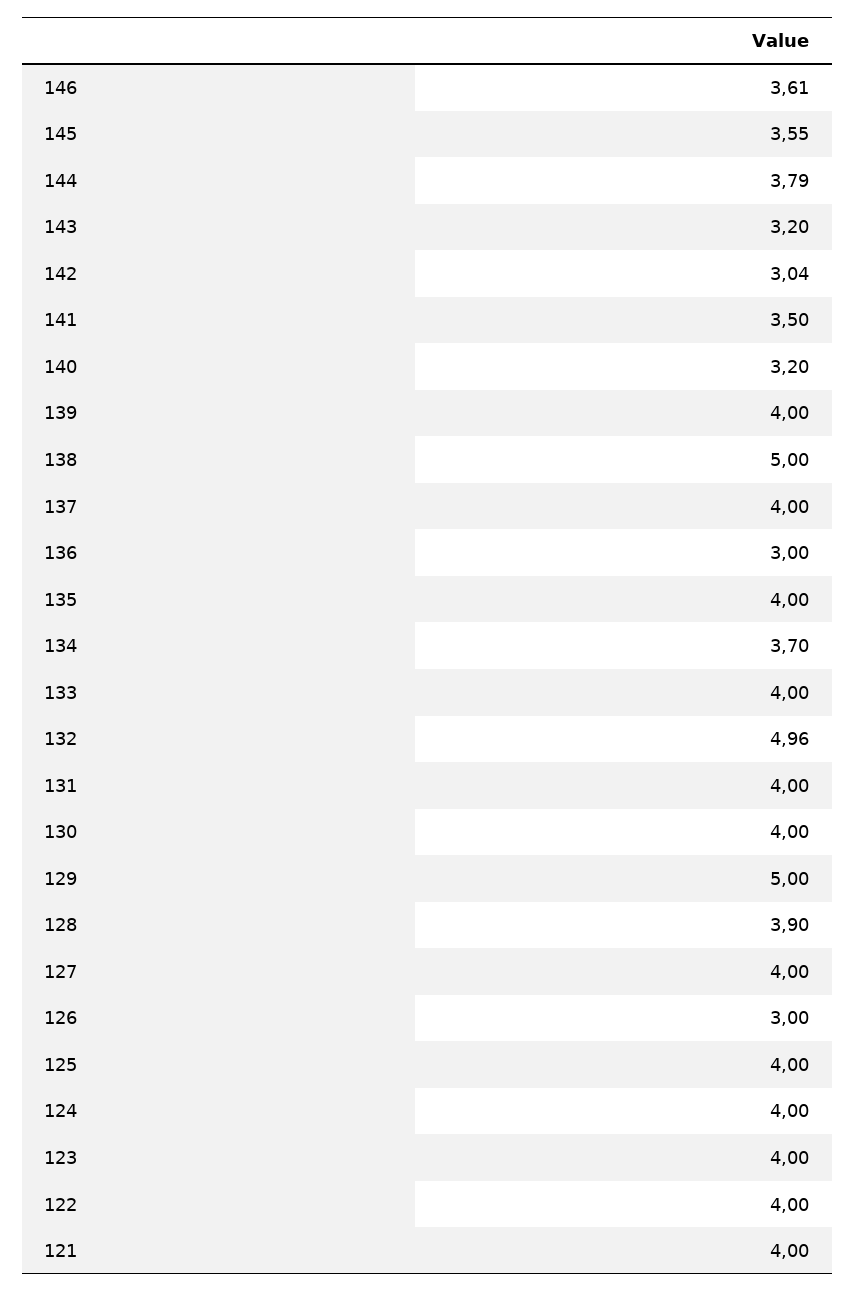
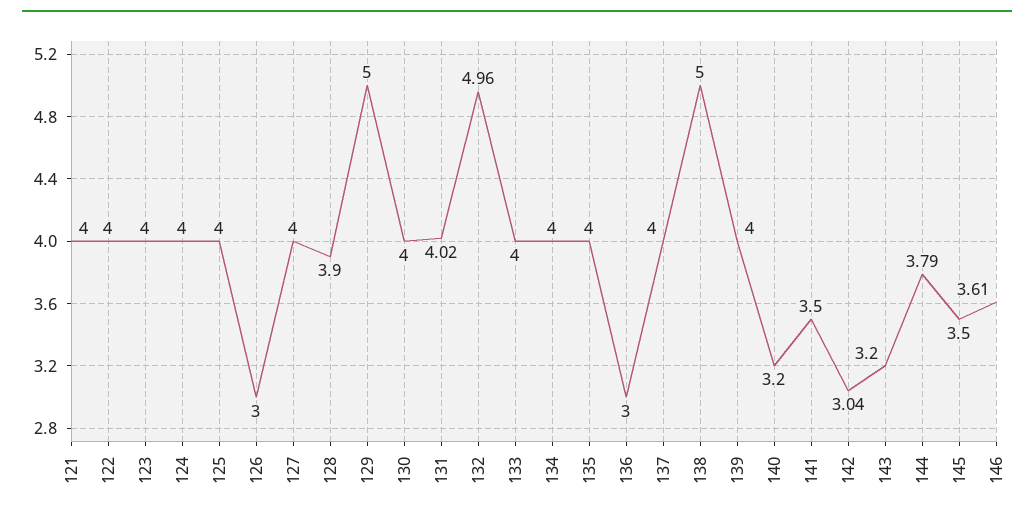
145: 3.55 -> 3.5
134: 3.7 -> 4
131: 4 -> 4.02

